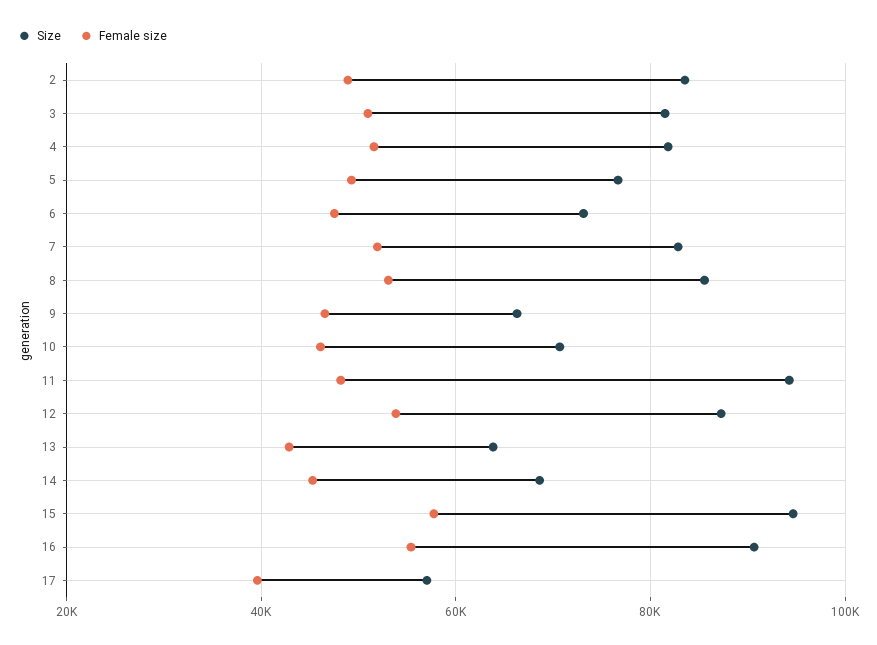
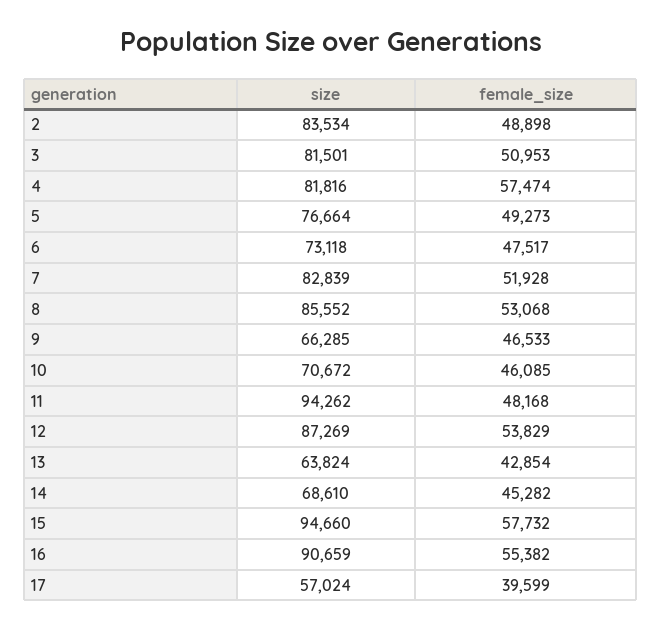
Female size, 4: 52000 -> 57474

